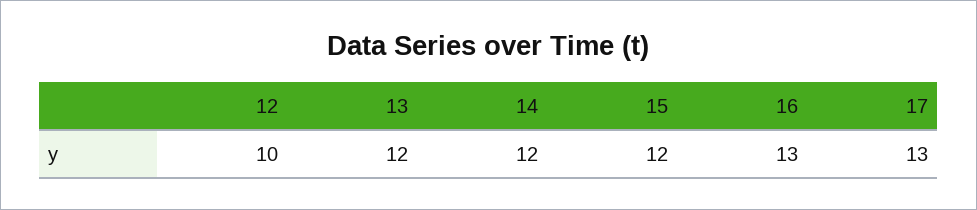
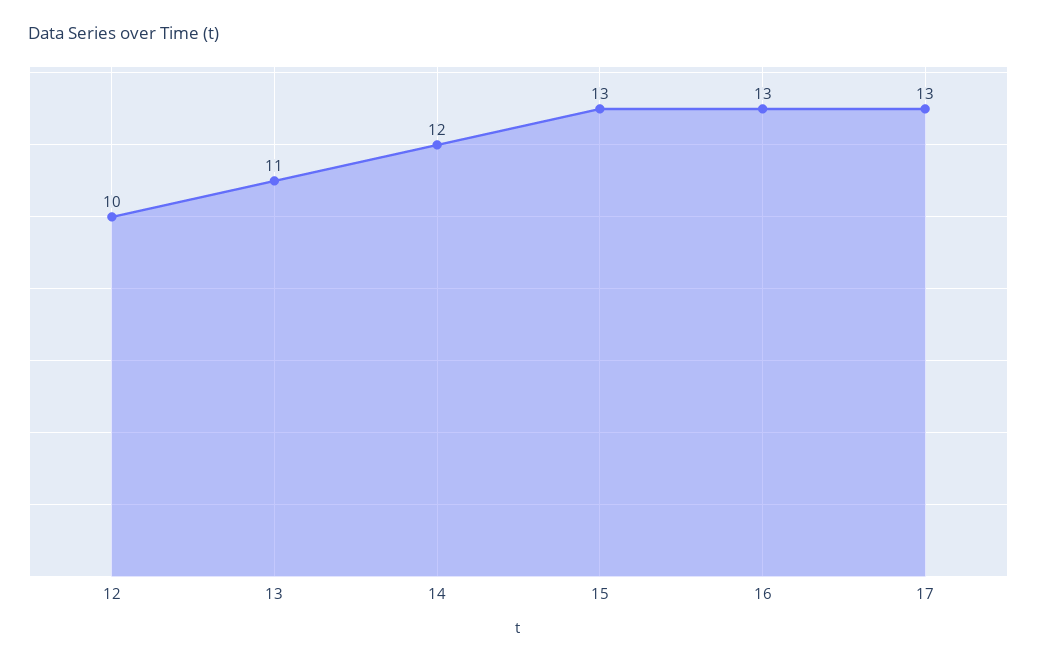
13: 12 -> 11
15: 12 -> 13

